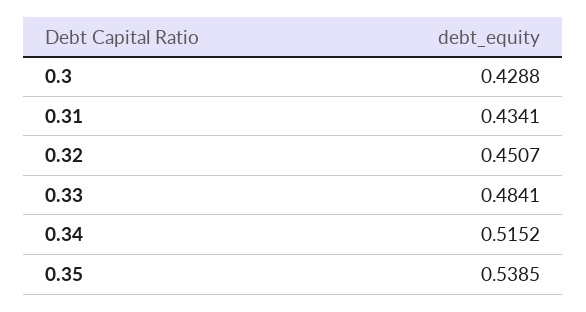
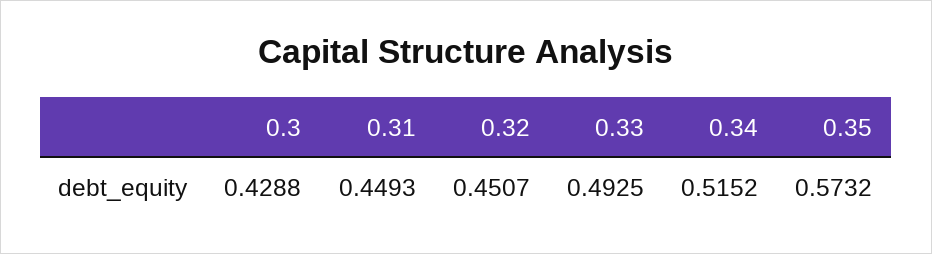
0.31: 0.4341 -> 0.4493
0.33: 0.4841 -> 0.4925
0.35: 0.5385 -> 0.5732

